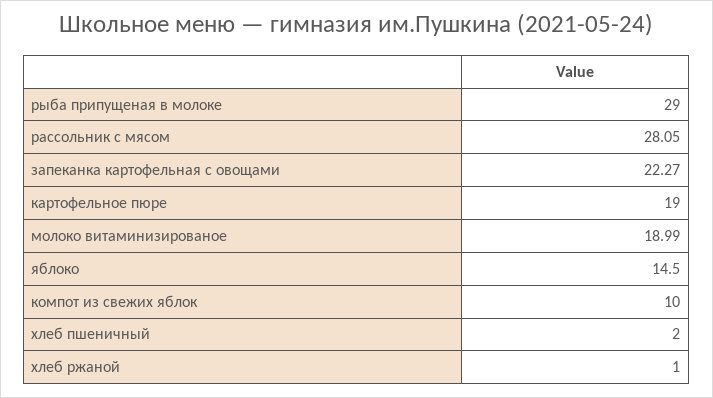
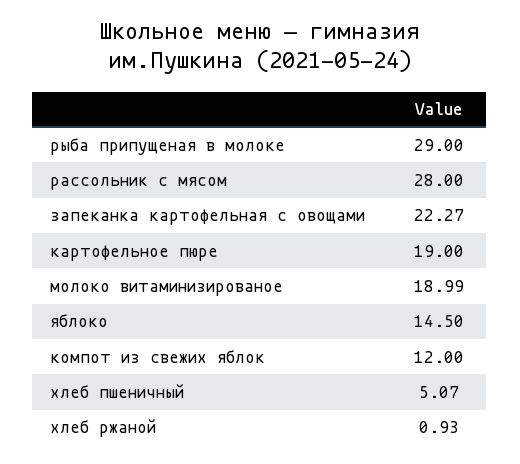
рассольник с мясом: 28.05 -> 28
компот из свежих яблок: 10 -> 12
хлеб пшеничный: 2 -> 5.07
хлеб ржаной: 1 -> 0.93

